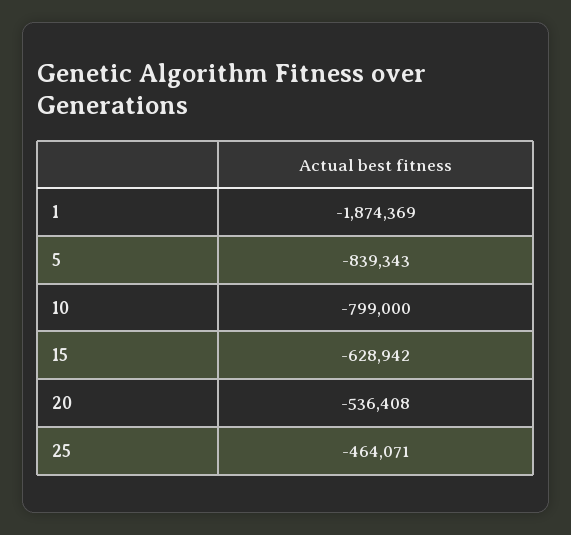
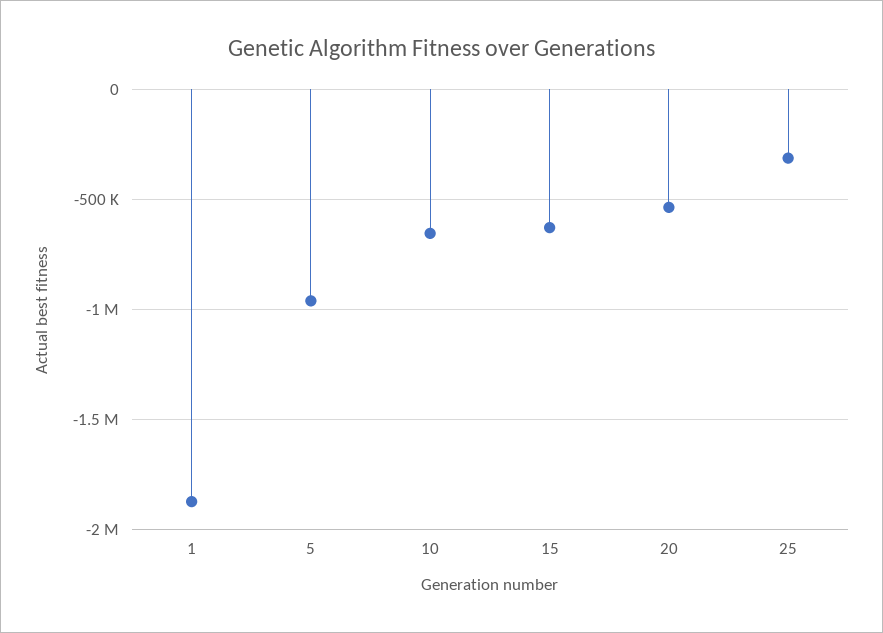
5: -839343 -> -950000
10: -799000 -> -650000
25: -464071 -> -300000

